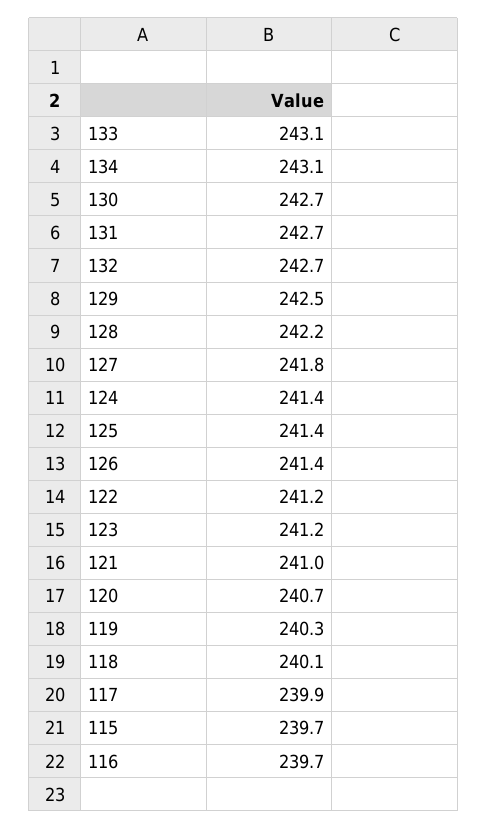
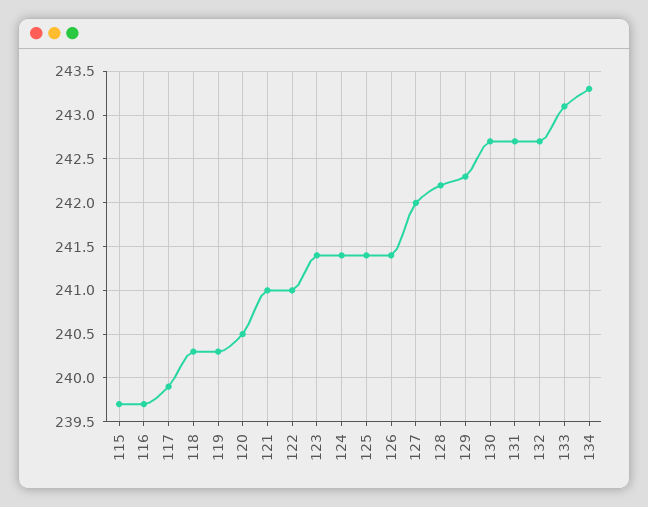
134: 243.1 -> 243.3
129: 242.5 -> 242.3
127: 241.8 -> 242
122: 241.2 -> 241
123: 241.2 -> 241.4
120: 240.7 -> 240.5
118: 240.1 -> 240.3

